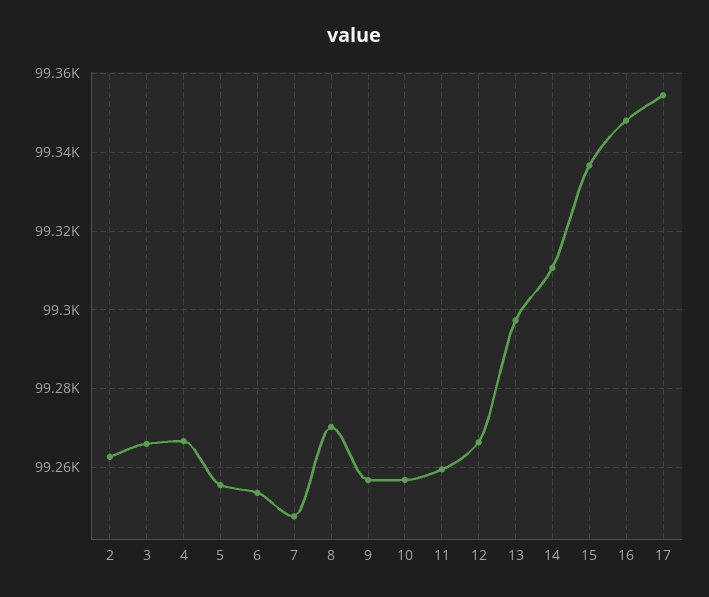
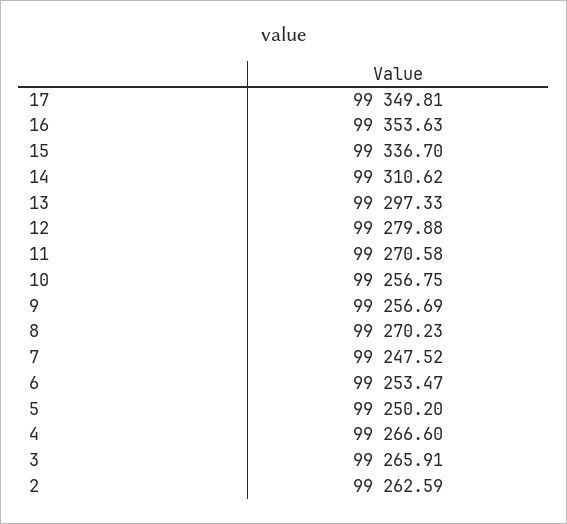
5: 99256 -> 99250.2
11: 99260 -> 99270.58
12: 99266 -> 99279.88
16: 99348 -> 99353.63
17: 99354 -> 99349.81

